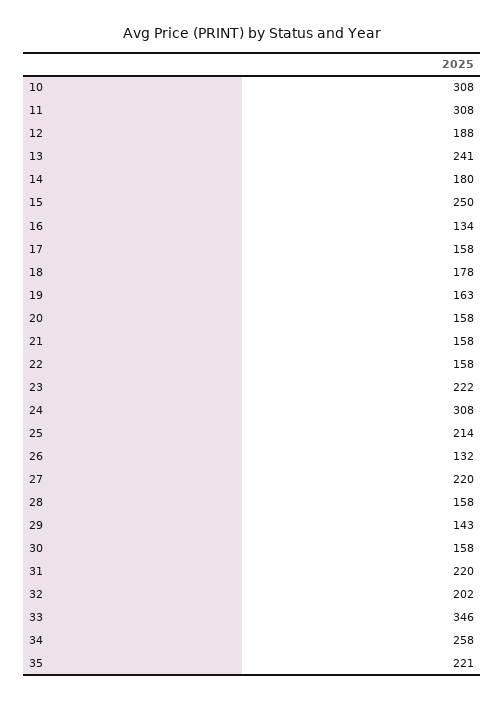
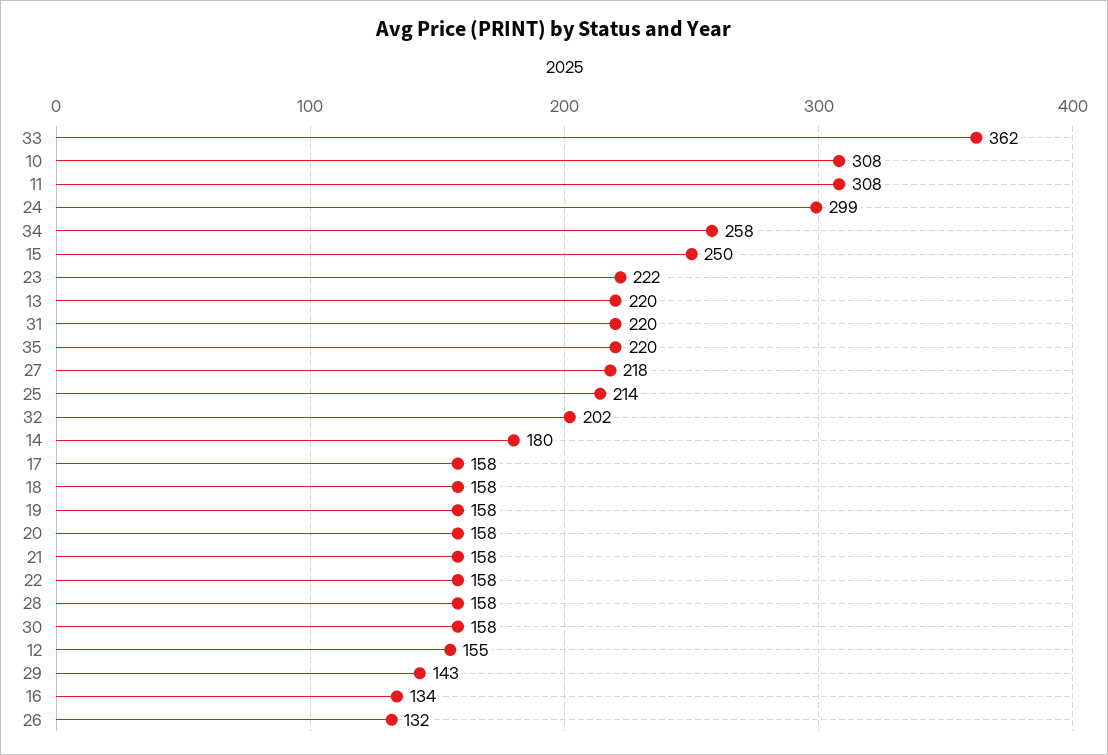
12: 188 -> 155
13: 241 -> 220
18: 178 -> 158
19: 163 -> 158
24: 308 -> 299
27: 220 -> 218
33: 346 -> 362
35: 221 -> 220

